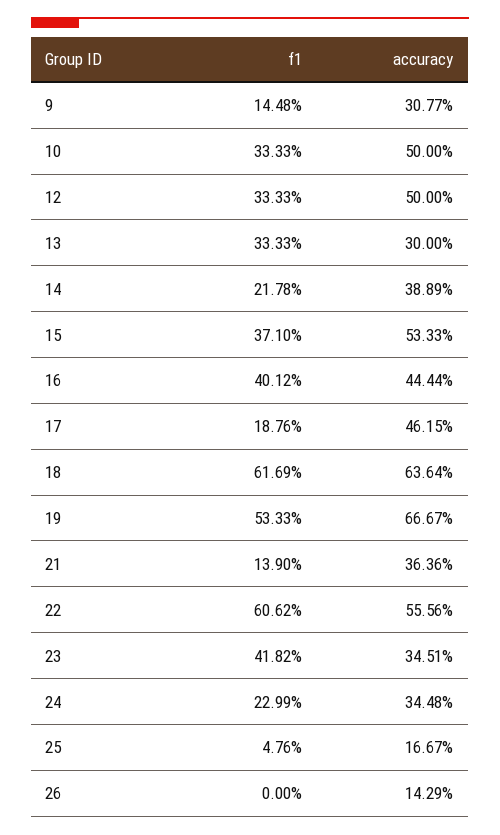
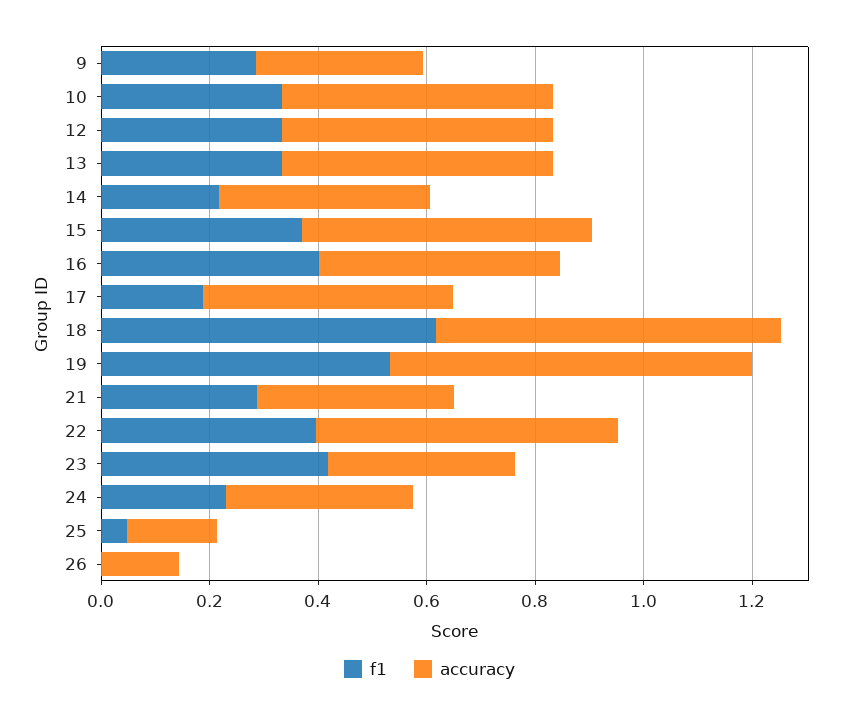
f1, 9: 0.1448 -> 0.3
accuracy, 13: 0.3 -> 0.5
f1, 21: 0.139 -> 0.3
f1, 22: 0.6062 -> 0.4

